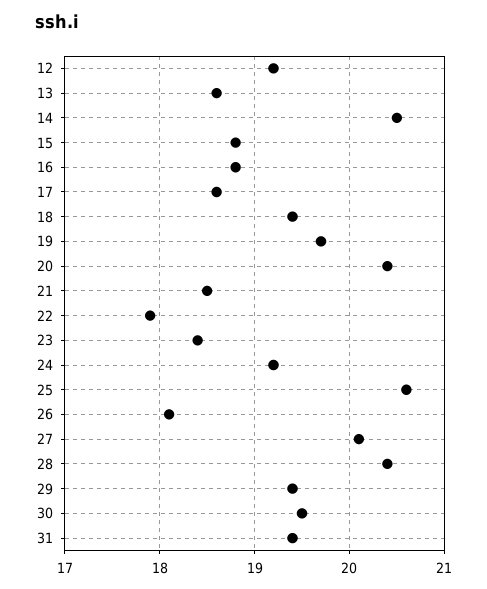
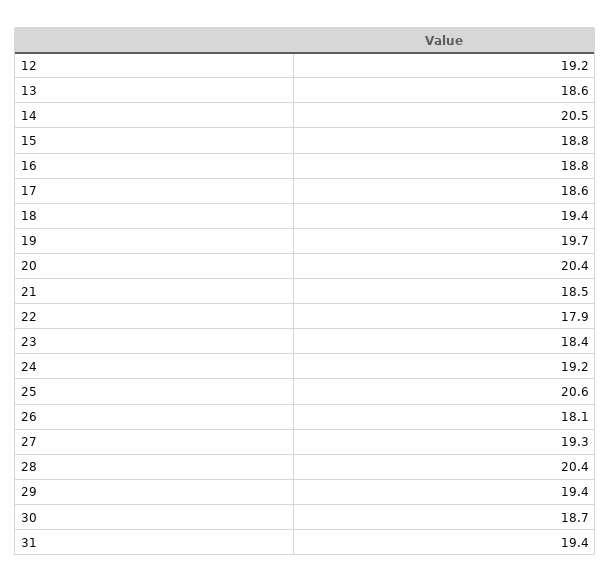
27: 20.1 -> 19.3
30: 19.5 -> 18.7

